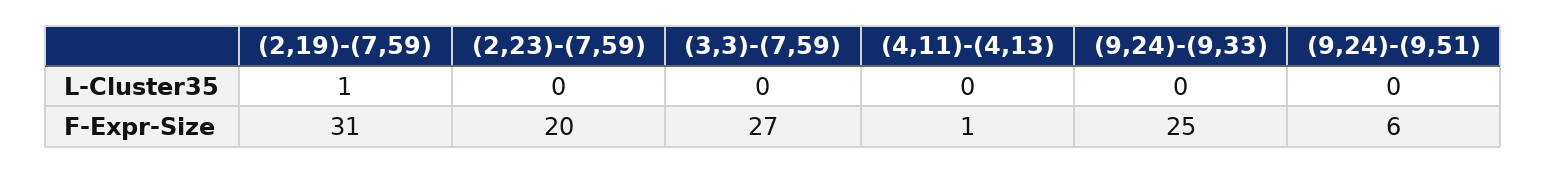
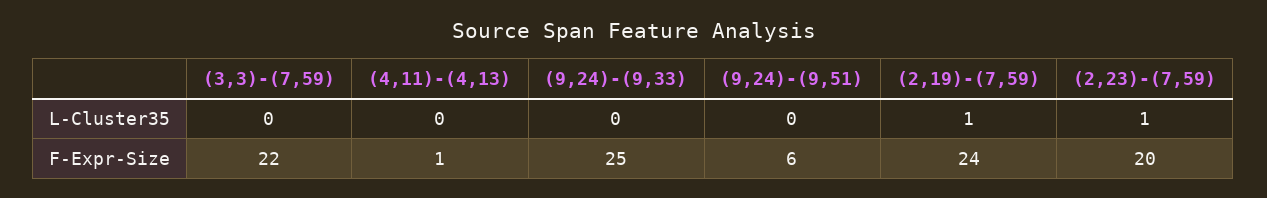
(2,23)-(7,59), L-Cluster35: 0 -> 1
(2,19)-(7,59), F-Expr-Size: 31 -> 24
(3,3)-(7,59), F-Expr-Size: 27 -> 22

